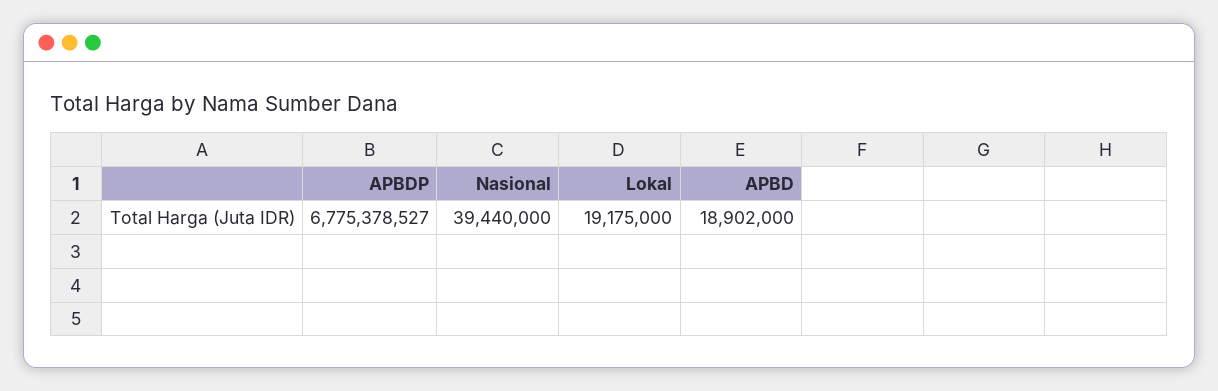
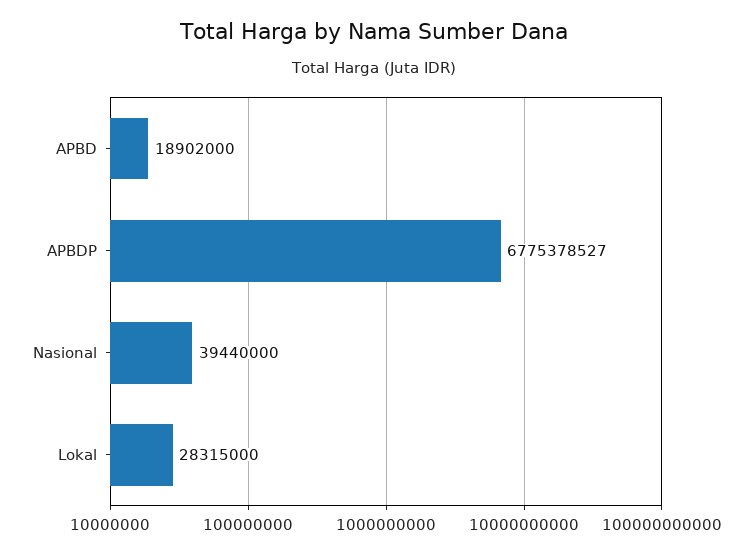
Lokal: 19175000 -> 28315000

